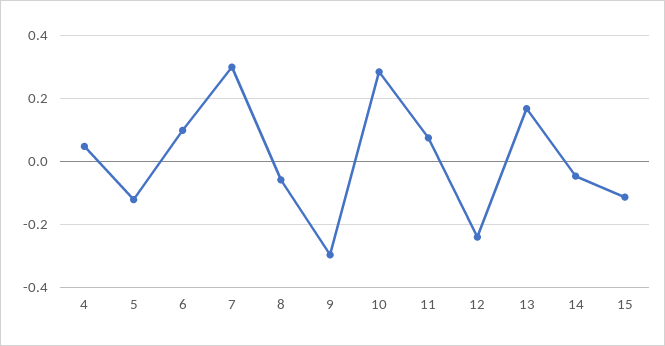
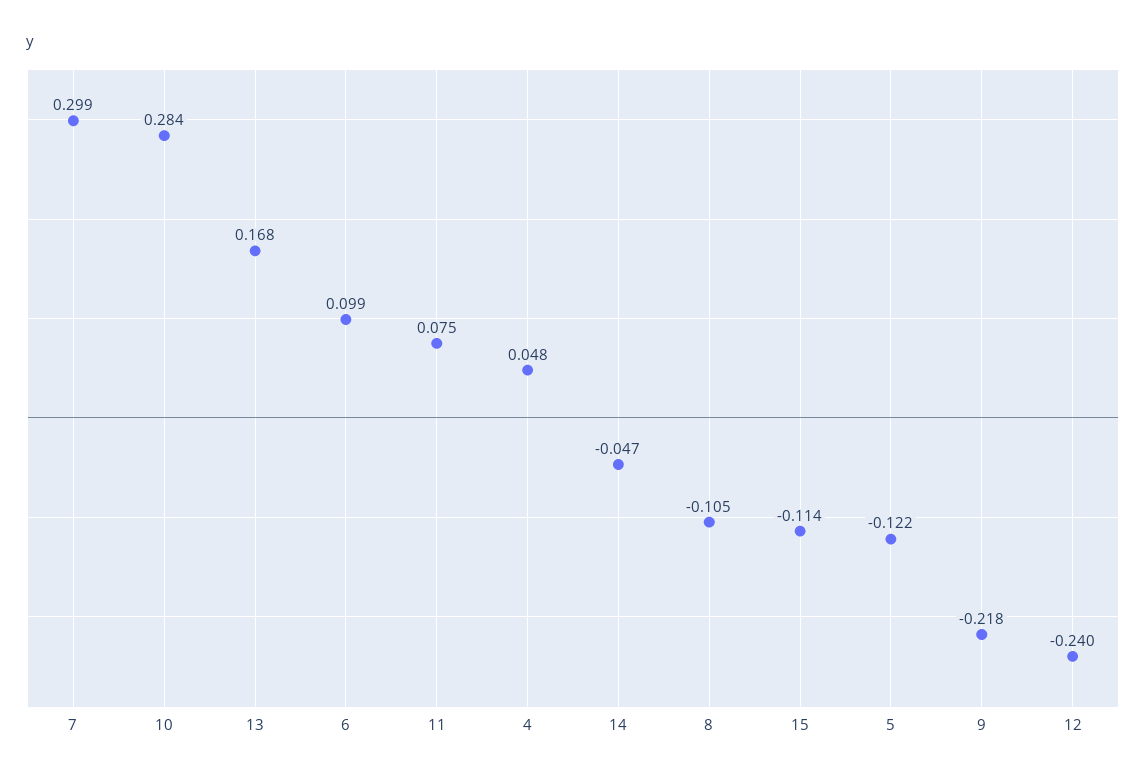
8: -0.06 -> -0.105
9: -0.3 -> -0.218

